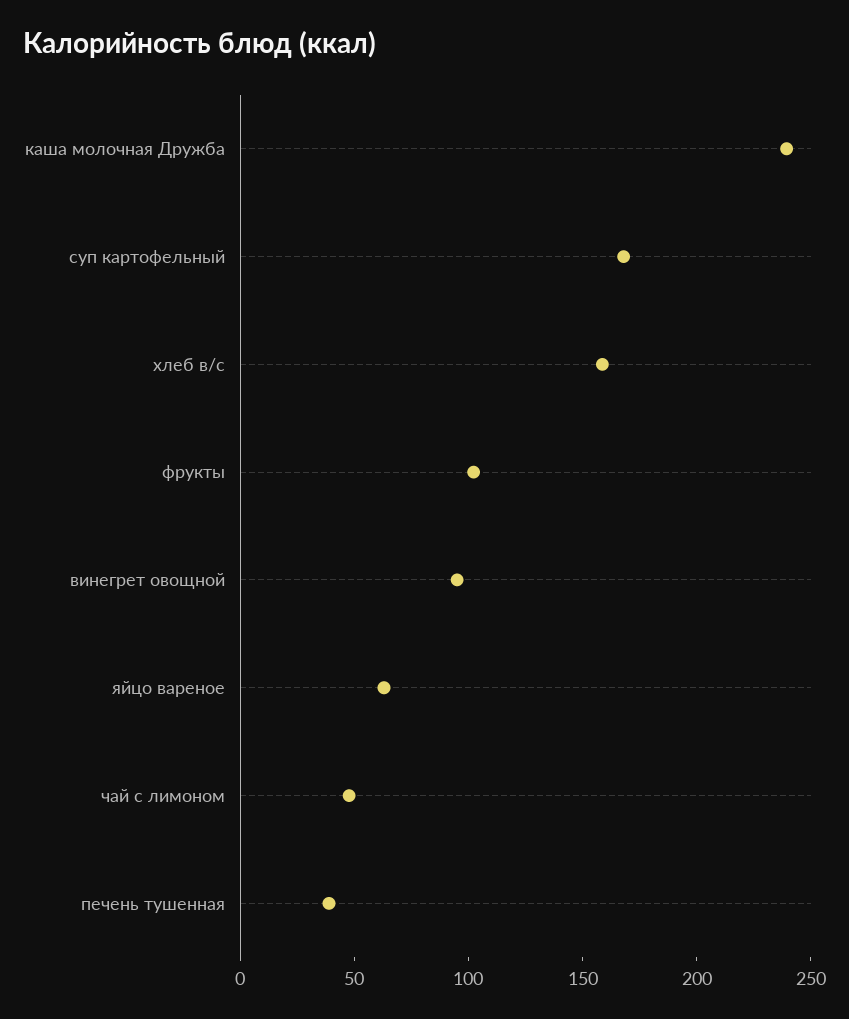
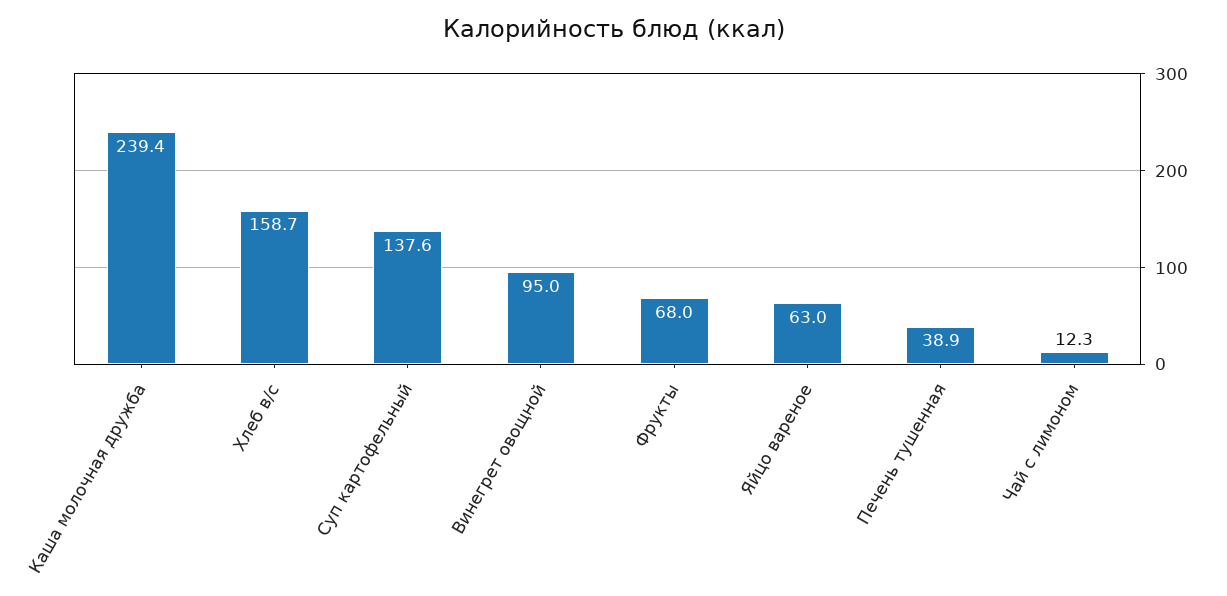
суп картофельный: 170 -> 137.6
фрукты: 100 -> 68
чай с лимоном: 50 -> 12.3

